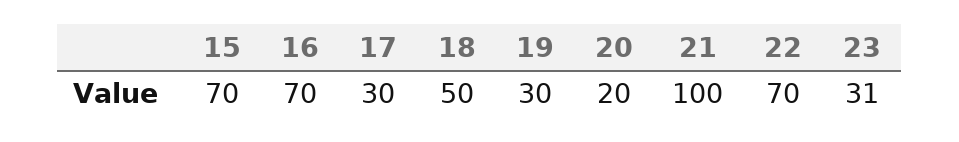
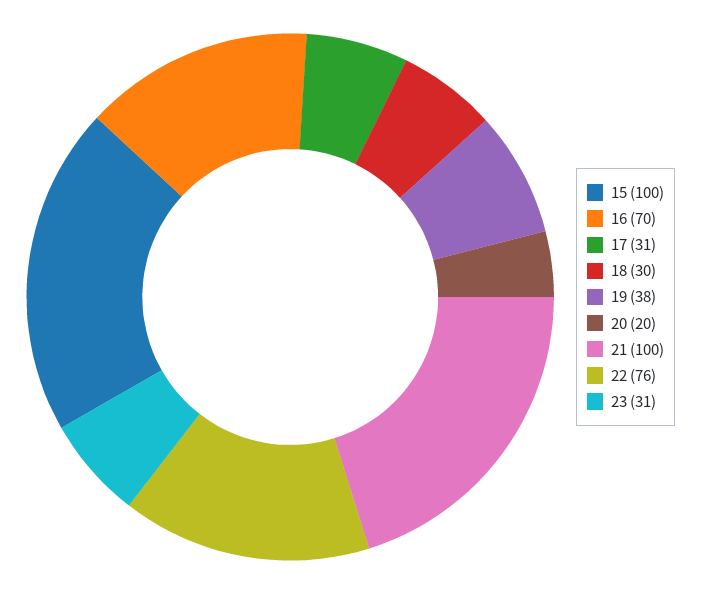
15: 70 -> 100
17: 30 -> 31
18: 50 -> 30
19: 30 -> 38
22: 70 -> 76

